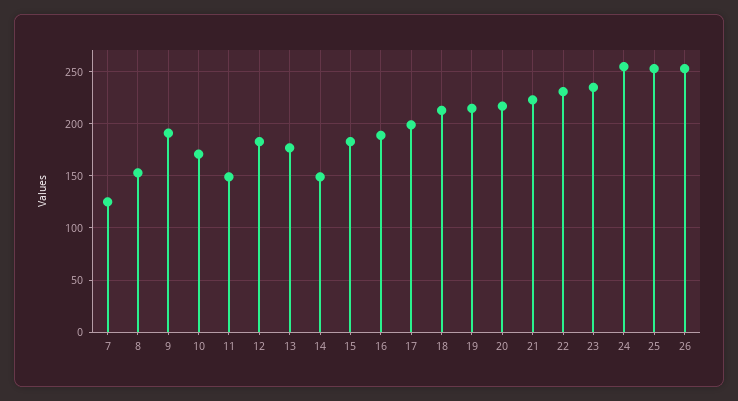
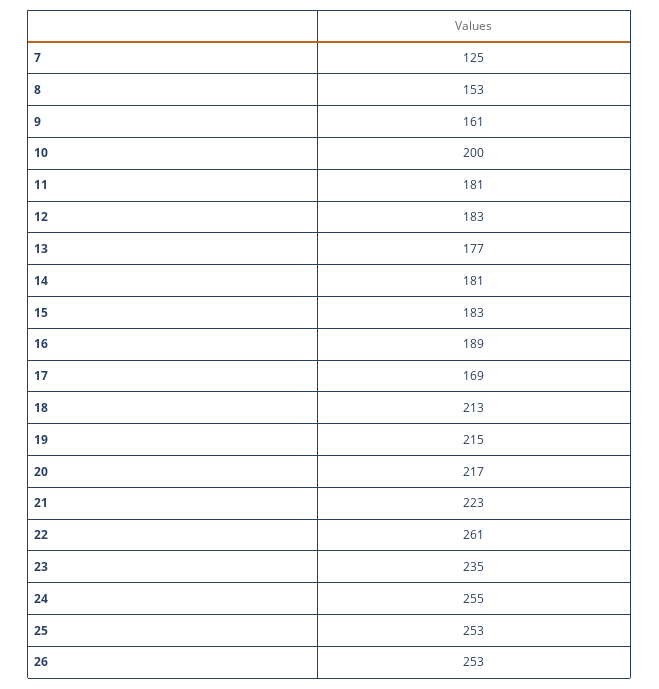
9: 190 -> 161
10: 170 -> 200
11: 150 -> 181
14: 150 -> 181
17: 200 -> 169
22: 230 -> 261

